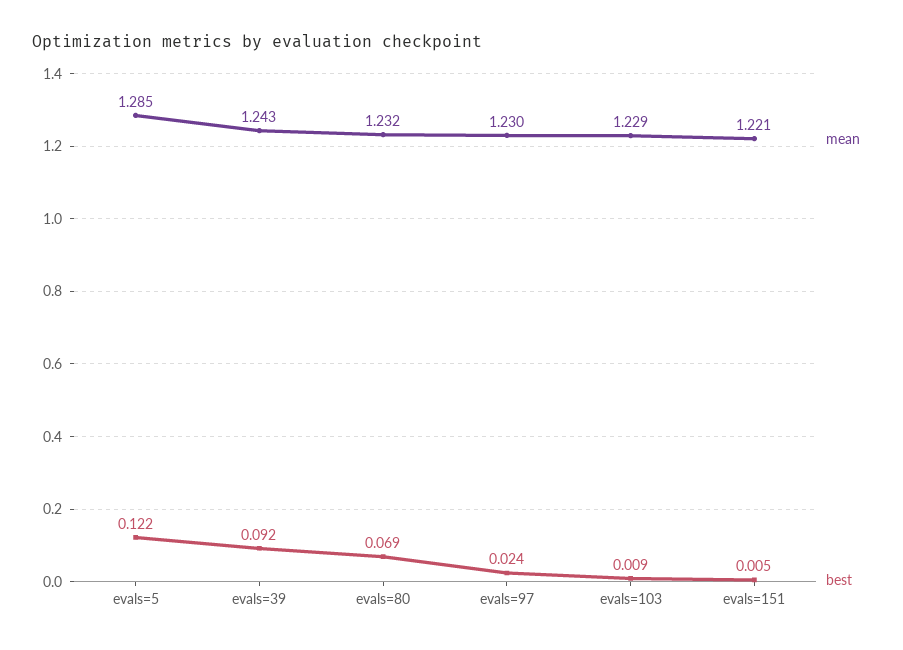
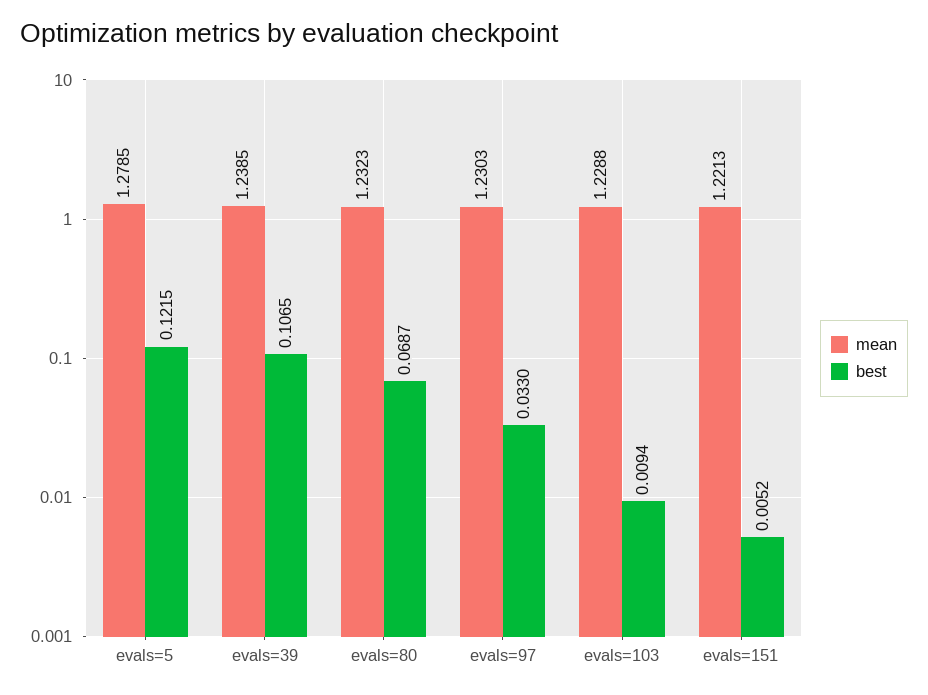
mean, evals=5: 1.285 -> 1.2785
mean, evals=39: 1.243 -> 1.2385
best, evals=39: 0.092 -> 0.1065
best, evals=97: 0.024 -> 0.033

